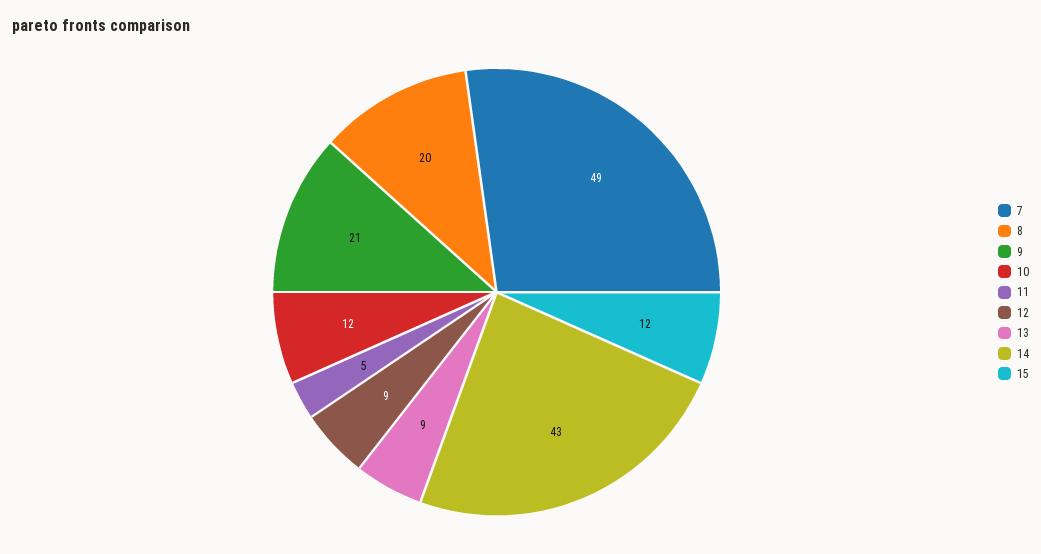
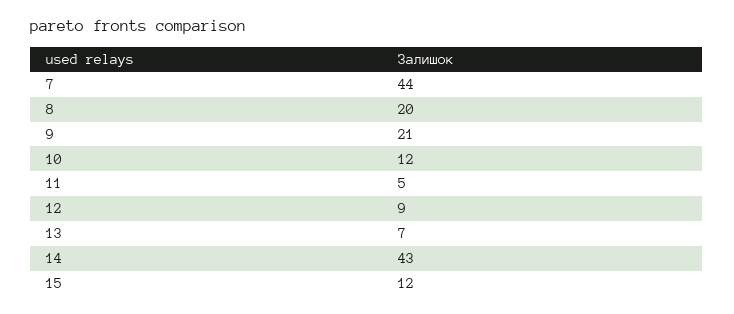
7: 49 -> 44
13: 9 -> 7

